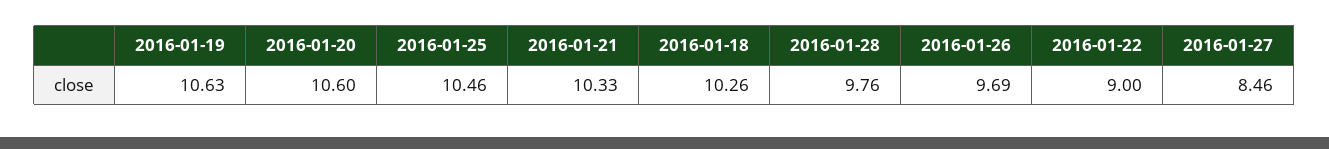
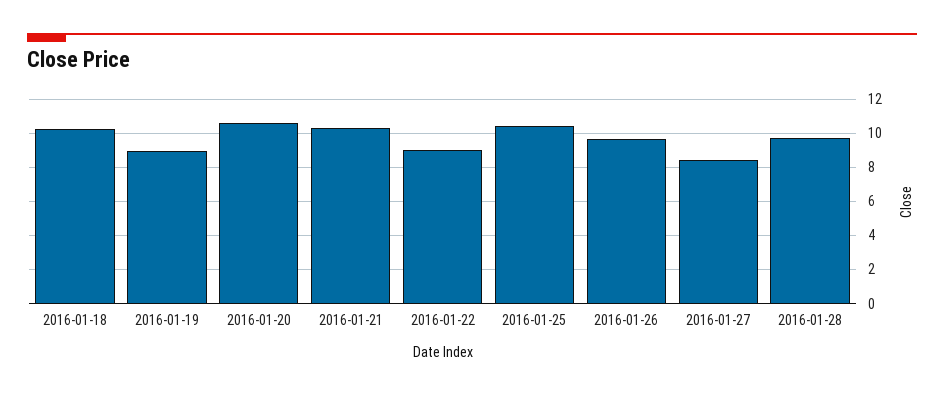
2016-01-19: 10.63 -> 9

